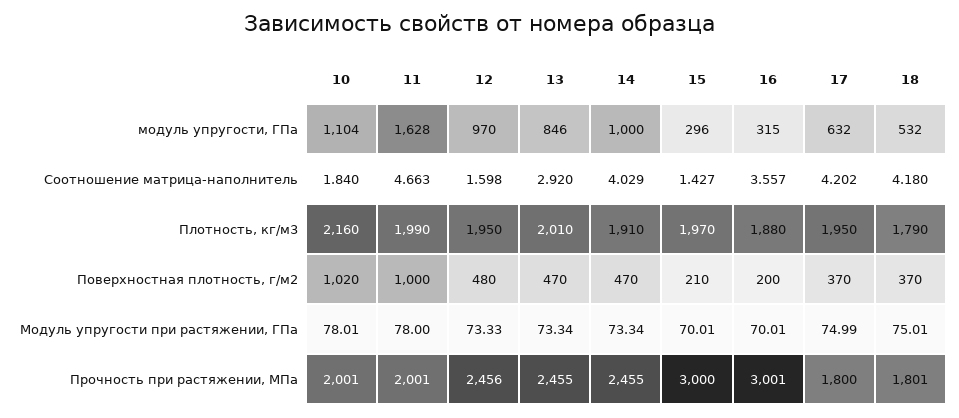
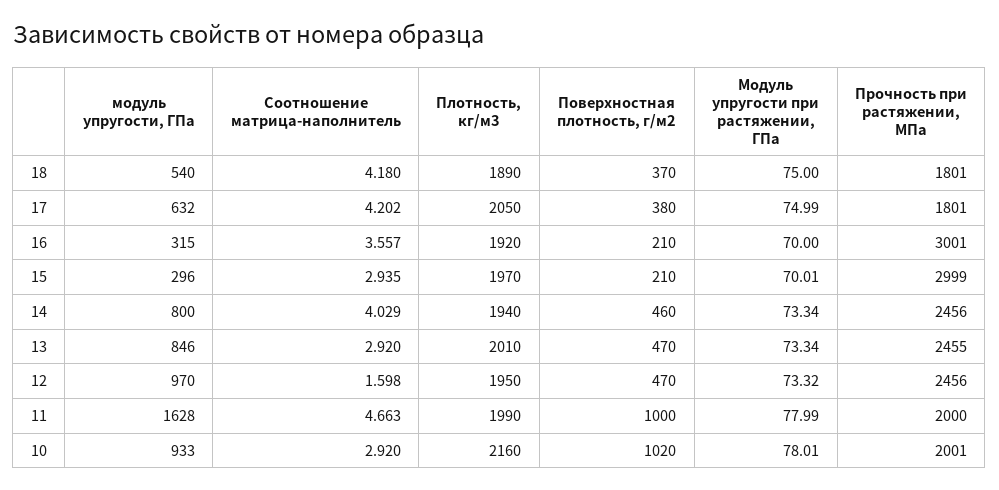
10, модуль упругости, ГПа: 1104 -> 933
14, модуль упругости, ГПа: 1000 -> 800
18, модуль упругости, ГПа: 532 -> 540
10, Соотношение матрица-наполнитель: 1.84 -> 2.92
15, Соотношение матрица-наполнитель: 1.427 -> 2.935
14, Плотность, кг/м3: 1910 -> 1940
16, Плотность, кг/м3: 1880 -> 1920
17, Плотность, кг/м3: 1950 -> 2050
18, Плотность, кг/м3: 1790 -> 1890
12, Поверхностная плотность, г/м2: 480 -> 470
14, Поверхностная плотность, г/м2: 470 -> 460
16, Поверхностная плотность, г/м2: 200 -> 210
17, Поверхностная плотность, г/м2: 370 -> 380
11, Модуль упругости при растяжении, ГПа: 78 -> 77.99
12, Модуль упругости при растяжении, ГПа: 73.33 -> 73.32
16, Модуль упругости при растяжении, ГПа: 70.01 -> 70
18, Модуль упругости при растяжении, ГПа: 75.01 -> 75
11, Прочность при растяжении, МПа: 2001 -> 2000
14, Прочность при растяжении, МПа: 2455 -> 2456
15, Прочность при растяжении, МПа: 3000 -> 2999
17, Прочность при растяжении, МПа: 1800 -> 1801

